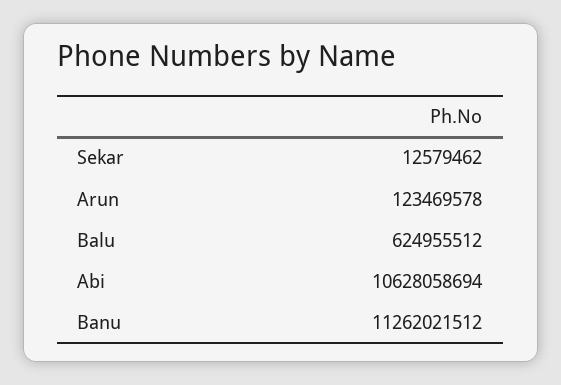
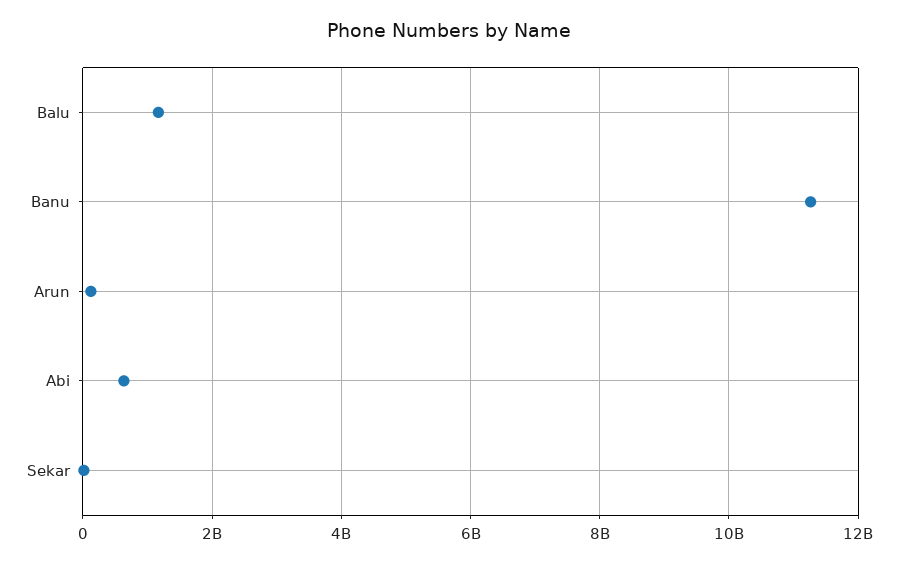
Balu: 624955512 -> 1200000000
Abi: 10628058694 -> 600000000

